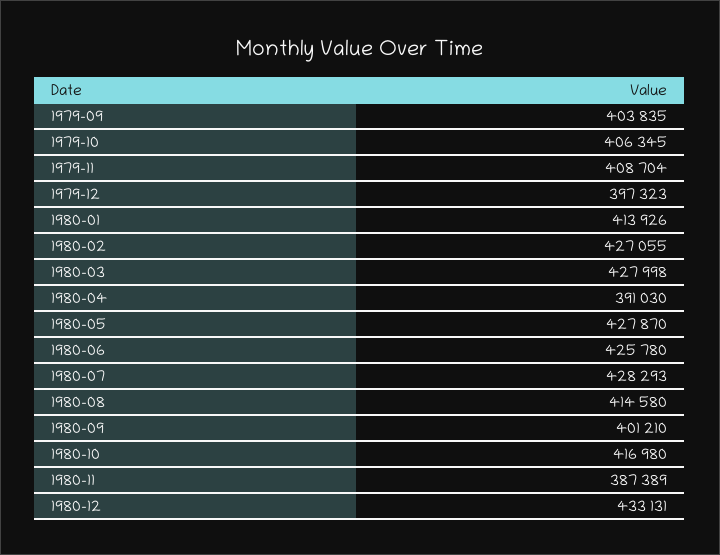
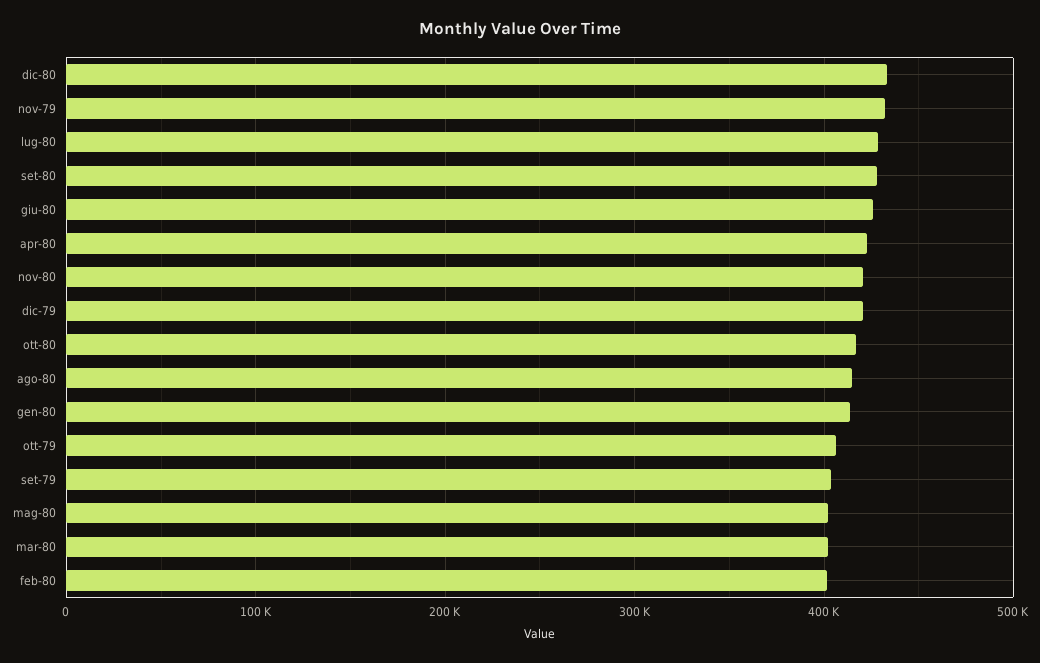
1979-11: 408704 -> 430000
1979-12: 397323 -> 420000
1980-02: 427055 -> 400000
1980-03: 427998 -> 400000
1980-04: 391030 -> 420000
1980-05: 427870 -> 400000
1980-09: 401210 -> 430000
1980-11: 387389 -> 420000

